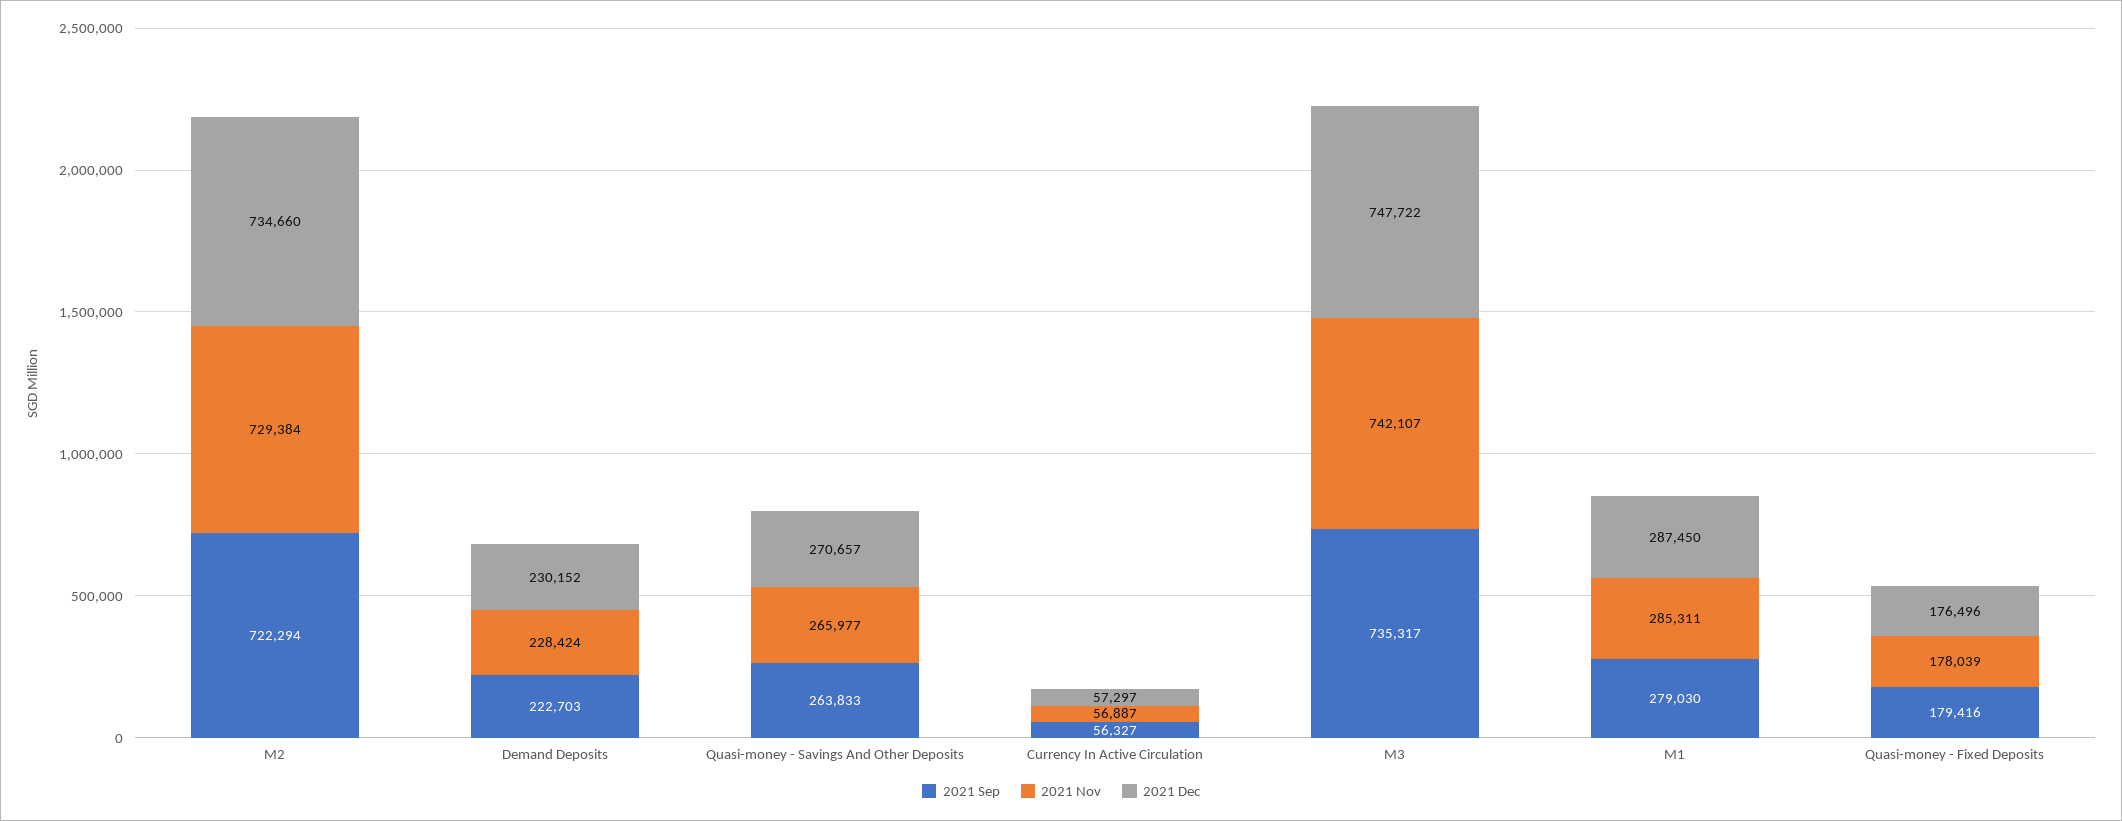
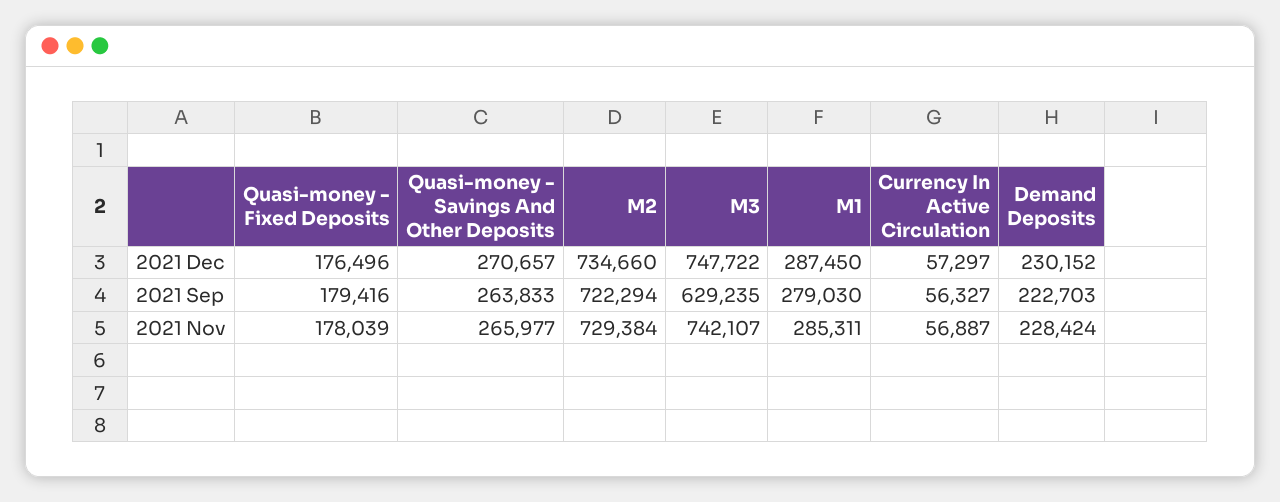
2021 Sep, M3: 735317 -> 629235

